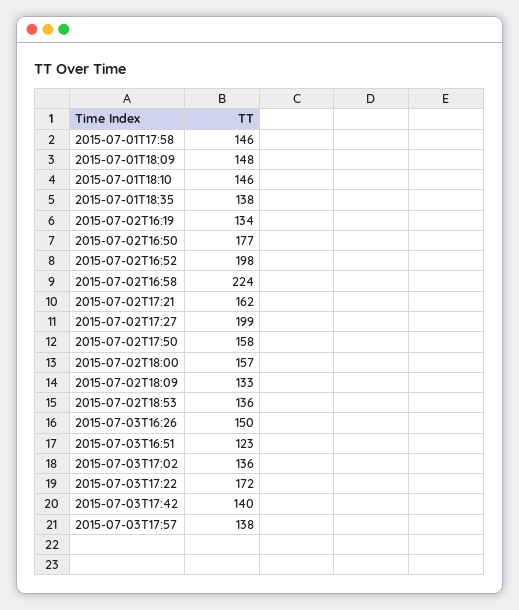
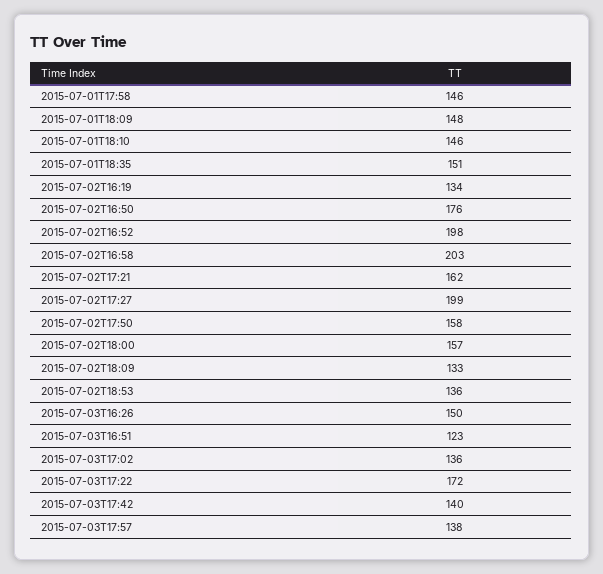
2015-07-01T18:35: 138 -> 151
2015-07-02T16:50: 177 -> 176
2015-07-02T16:58: 224 -> 203

